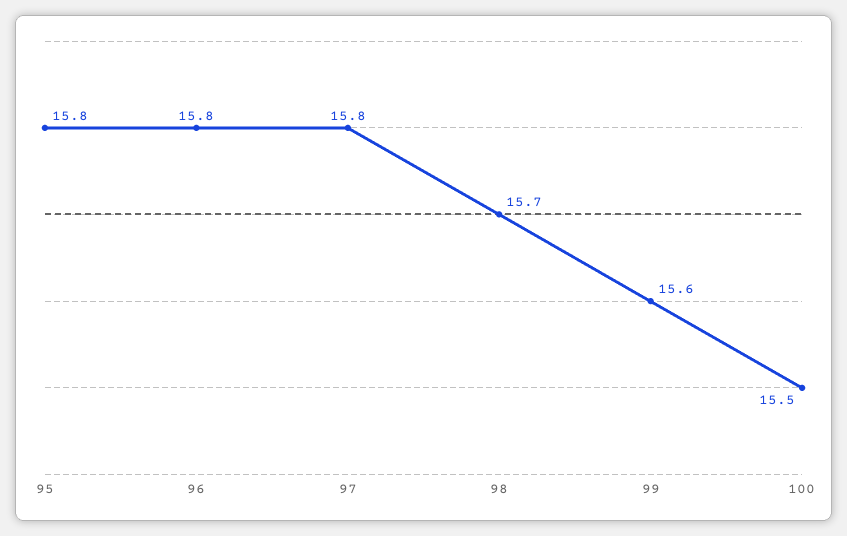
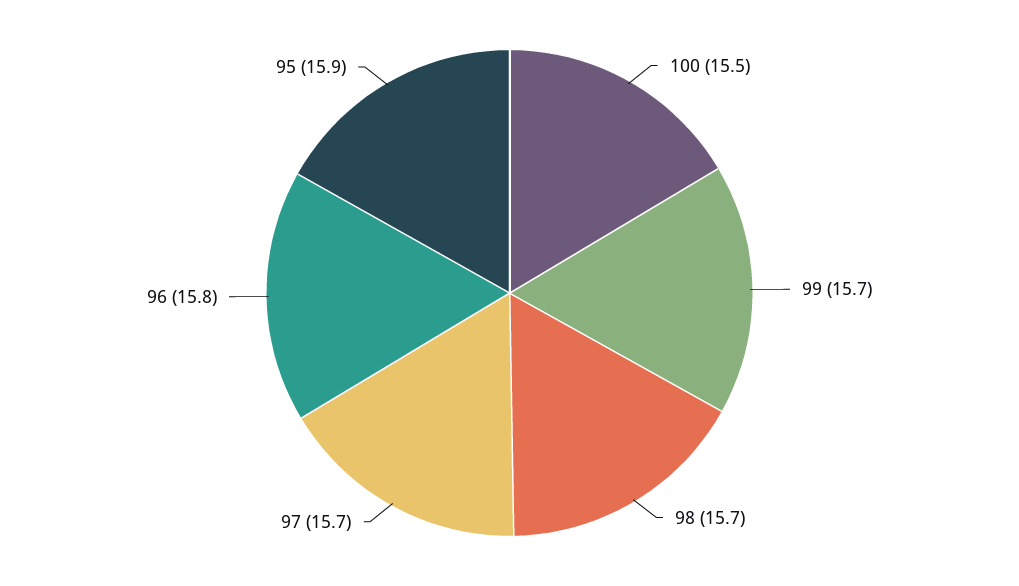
95: 15.8 -> 15.9
97: 15.8 -> 15.7
99: 15.6 -> 15.7

